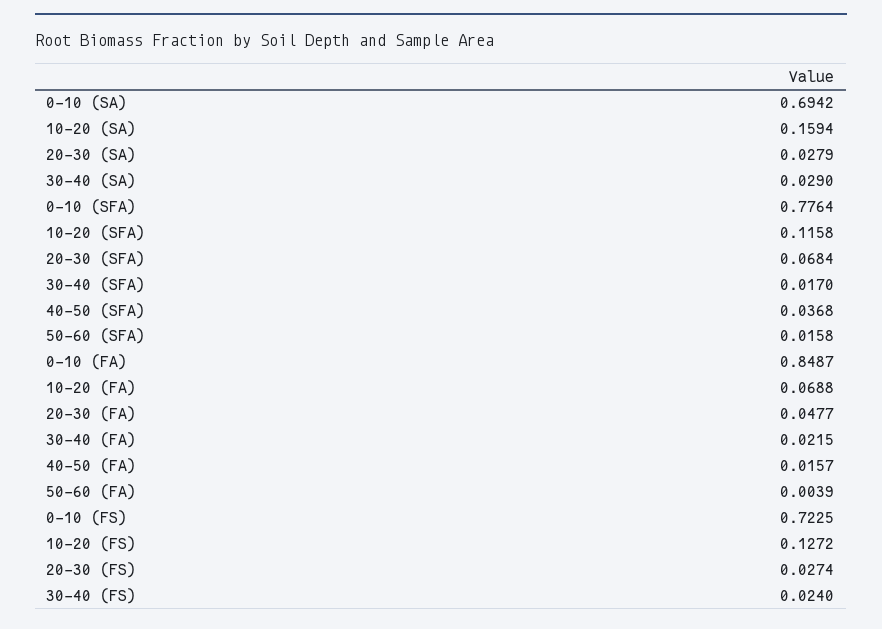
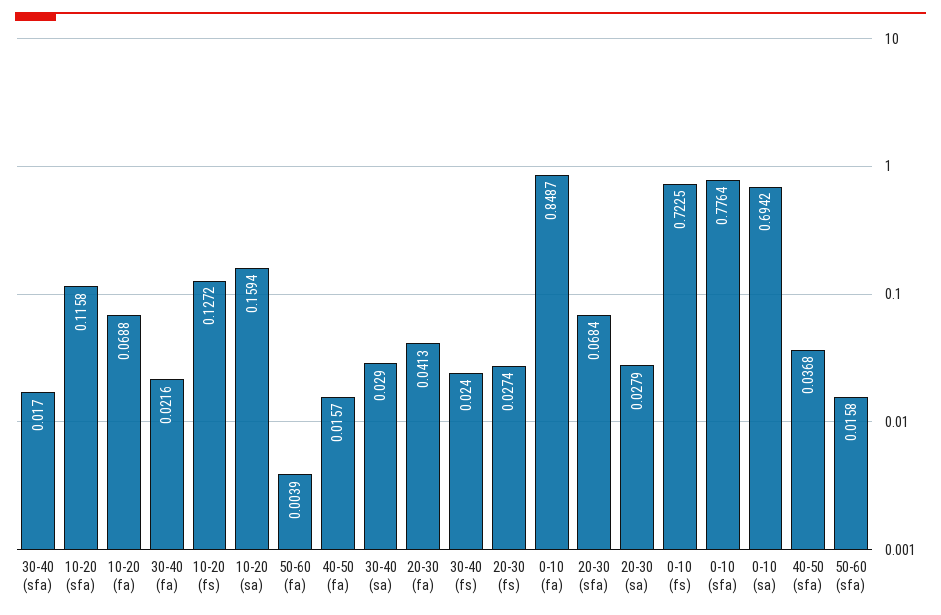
20-30 (FA): 0.0477 -> 0.0413
30-40 (FA): 0.0215 -> 0.0216

